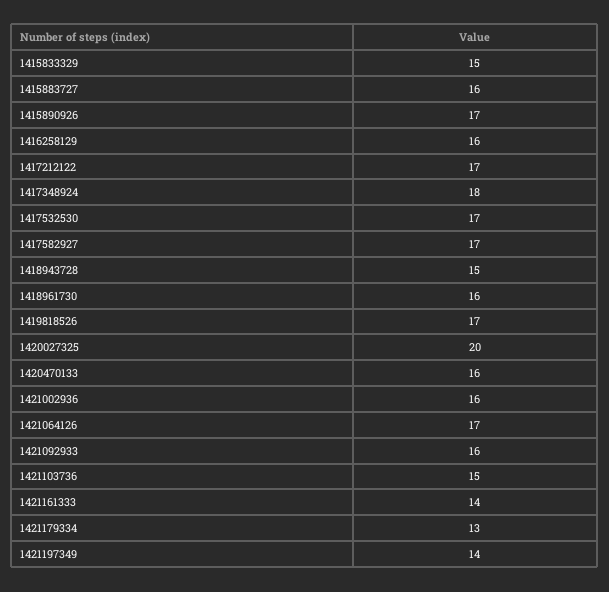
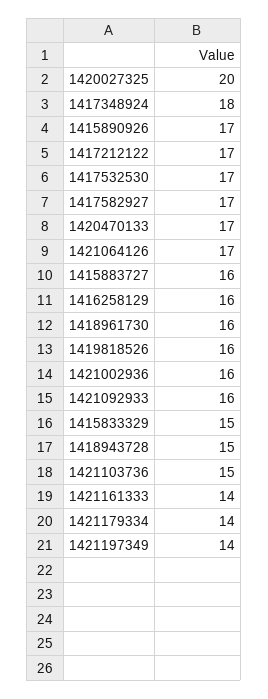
1419818526: 17 -> 16
1420470133: 16 -> 17
1421179334: 13 -> 14

